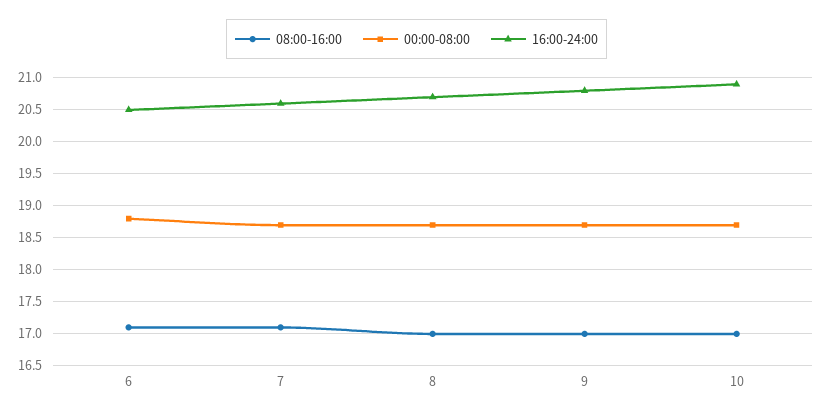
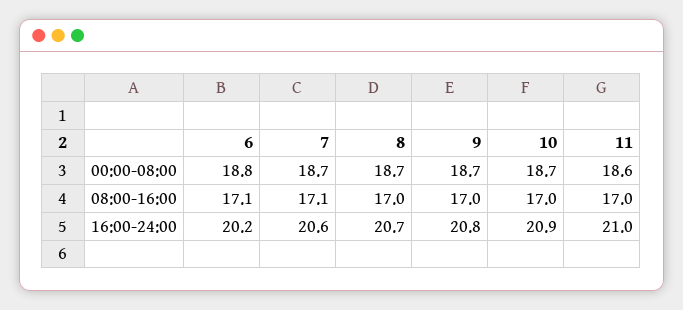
16:00-24:00, 6: 20.5 -> 20.2
00:00-08:00, 11: none -> 18.6
08:00-16:00, 11: none -> 17
16:00-24:00, 11: none -> 21

